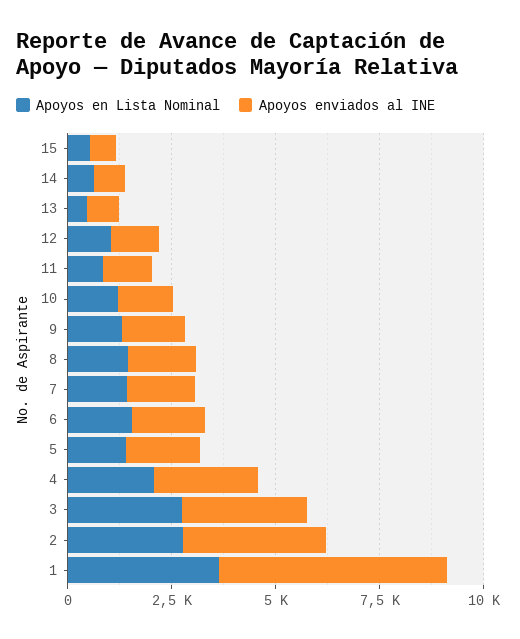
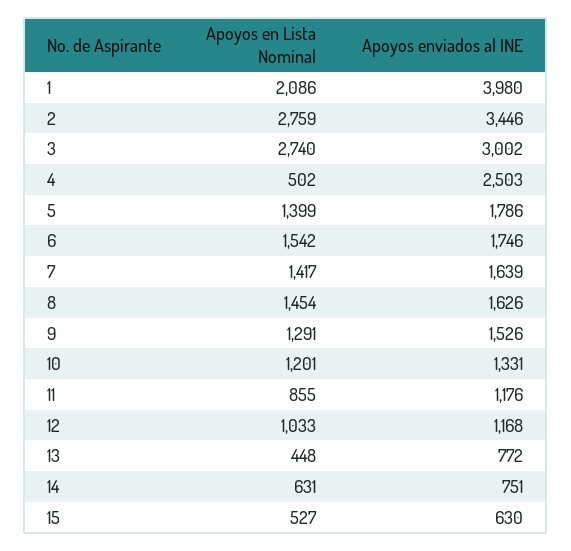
Apoyos en Lista Nominal, 4: 2000 -> 502
Apoyos en Lista Nominal, 1: 3500 -> 2086
Apoyos enviados al INE, 1: 5500 -> 3980

